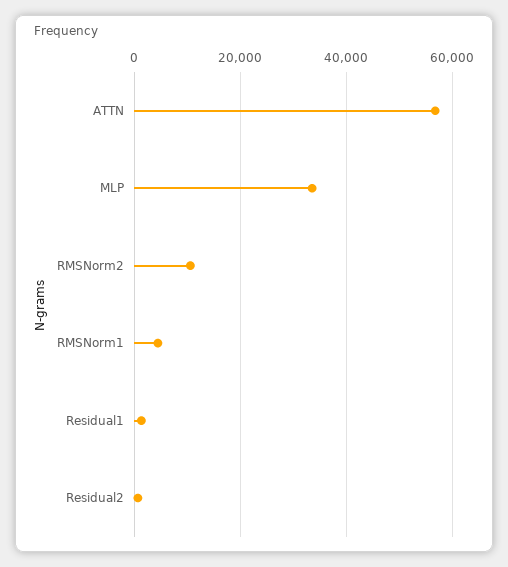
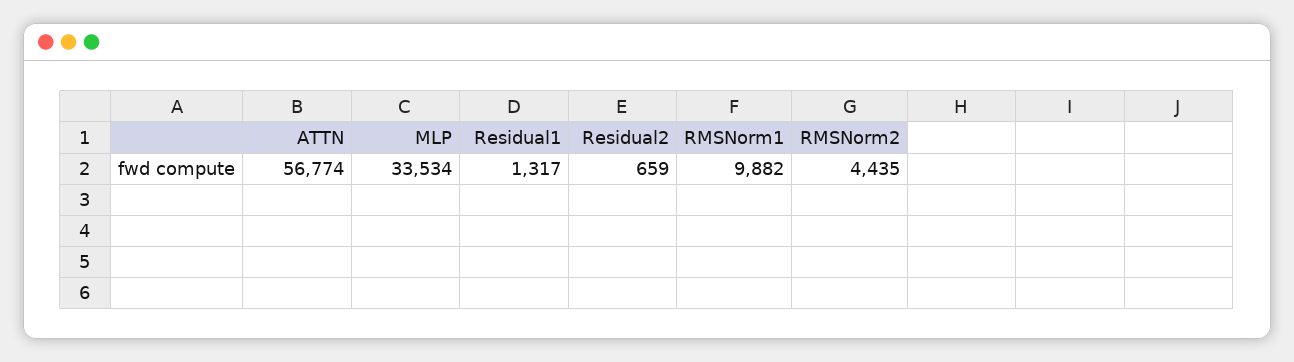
RMSNorm2: 10000 -> 4435
RMSNorm1: 4000 -> 9882

